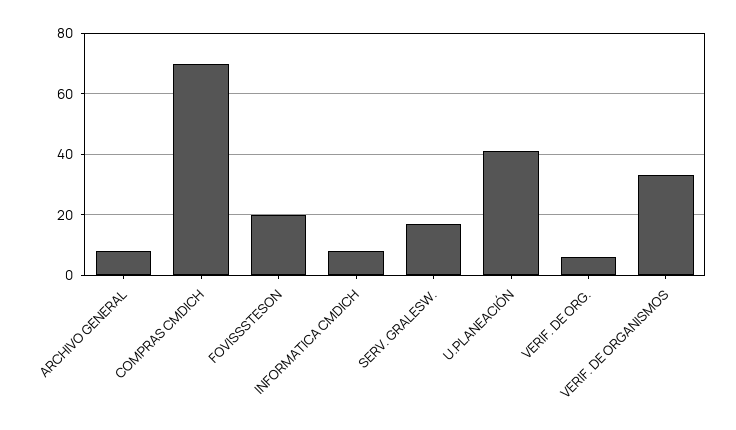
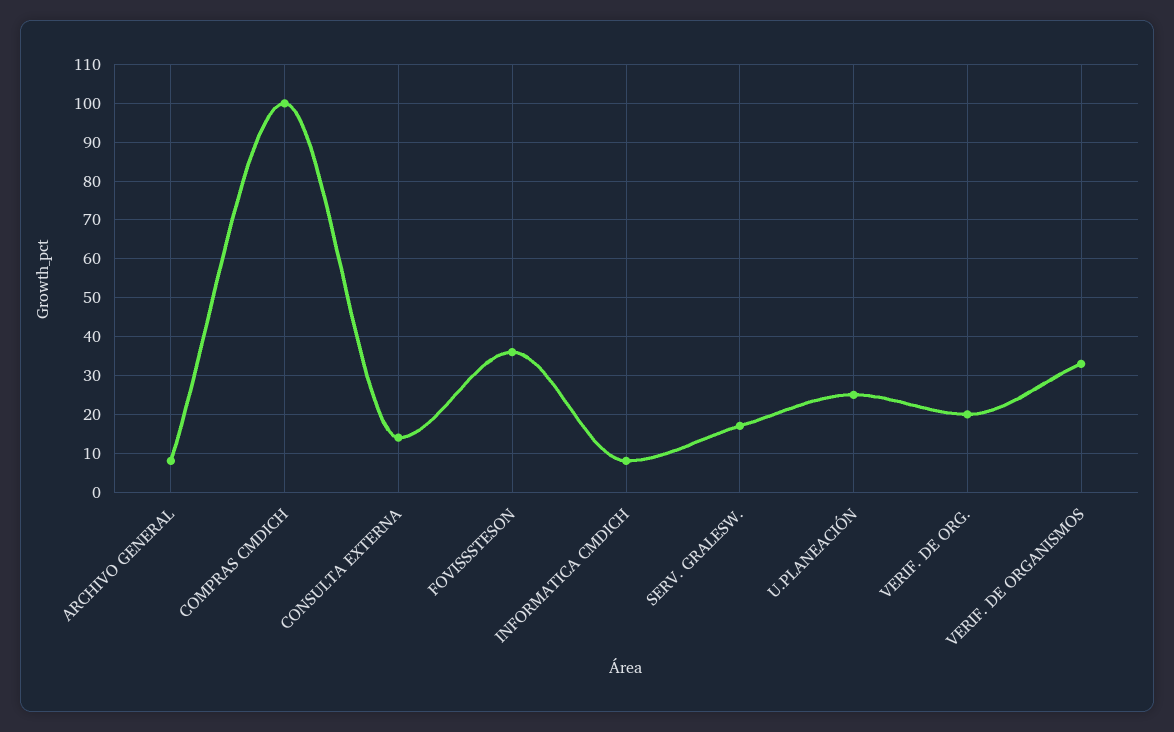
COMPRAS CMDICH: 70 -> 100
FOVISSSTESON: 20 -> 35
U.PLANEACIÓN: 40 -> 25
VERIF. DE ORG.: 5 -> 20
CONSULTA EXTERNA: none -> 15

